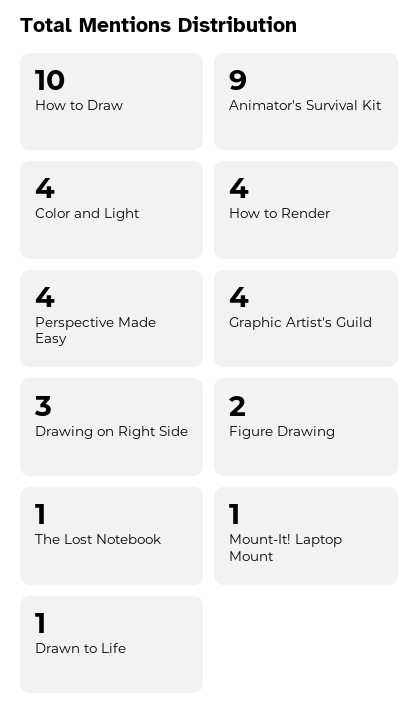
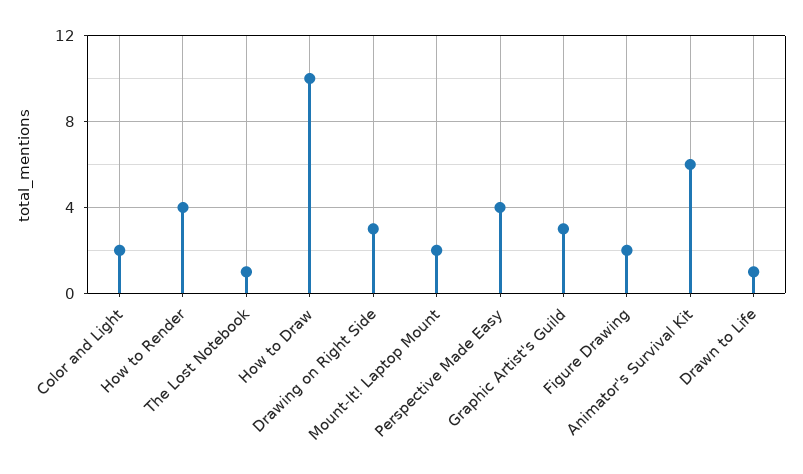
Animator's Survival Kit: 9 -> 6
Color and Light: 4 -> 2
Graphic Artist's Guild: 4 -> 3
Mount-It! Laptop Mount: 1 -> 2

